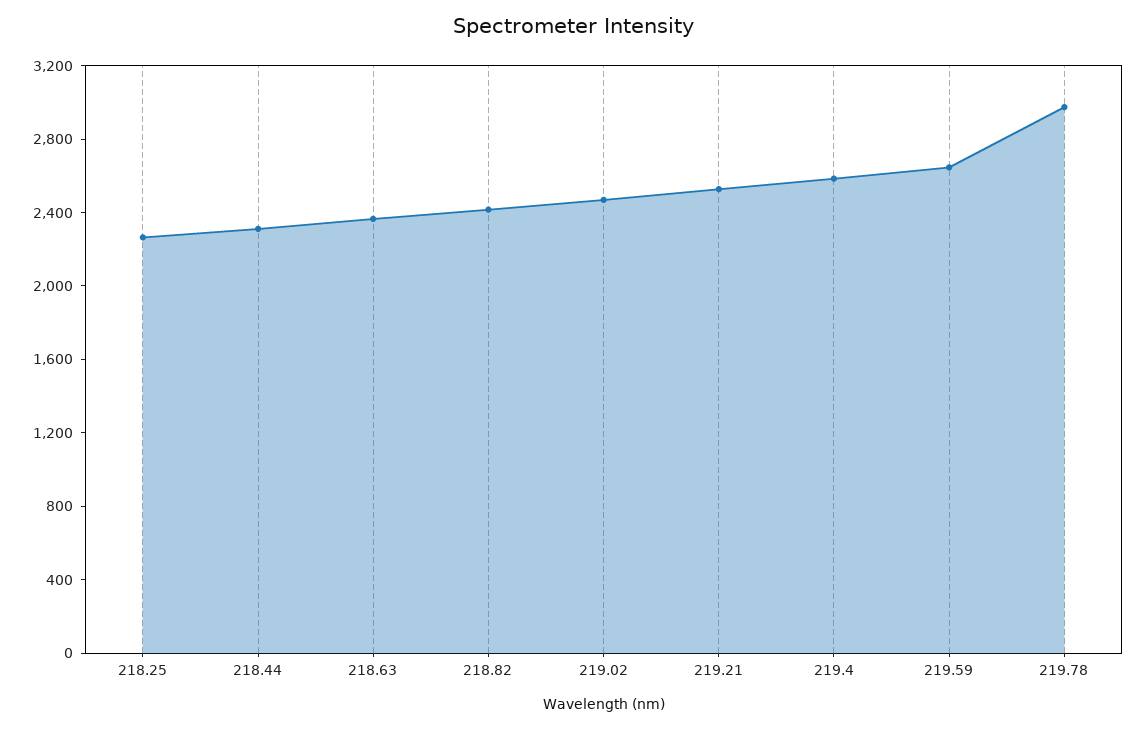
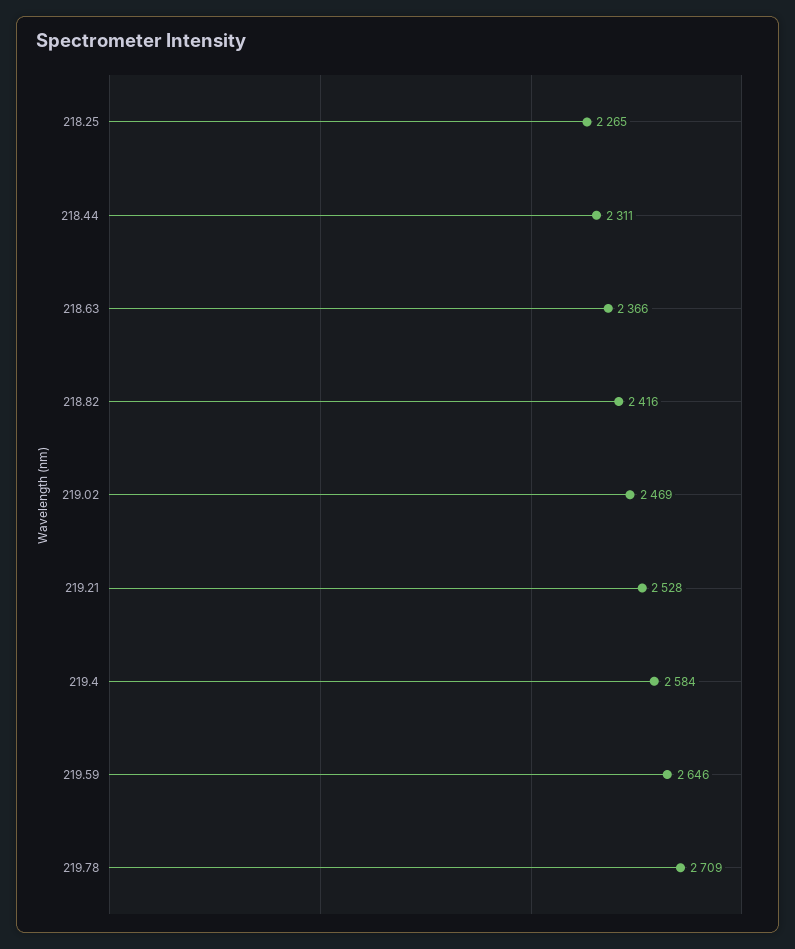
219.78: 3000 -> 2709

